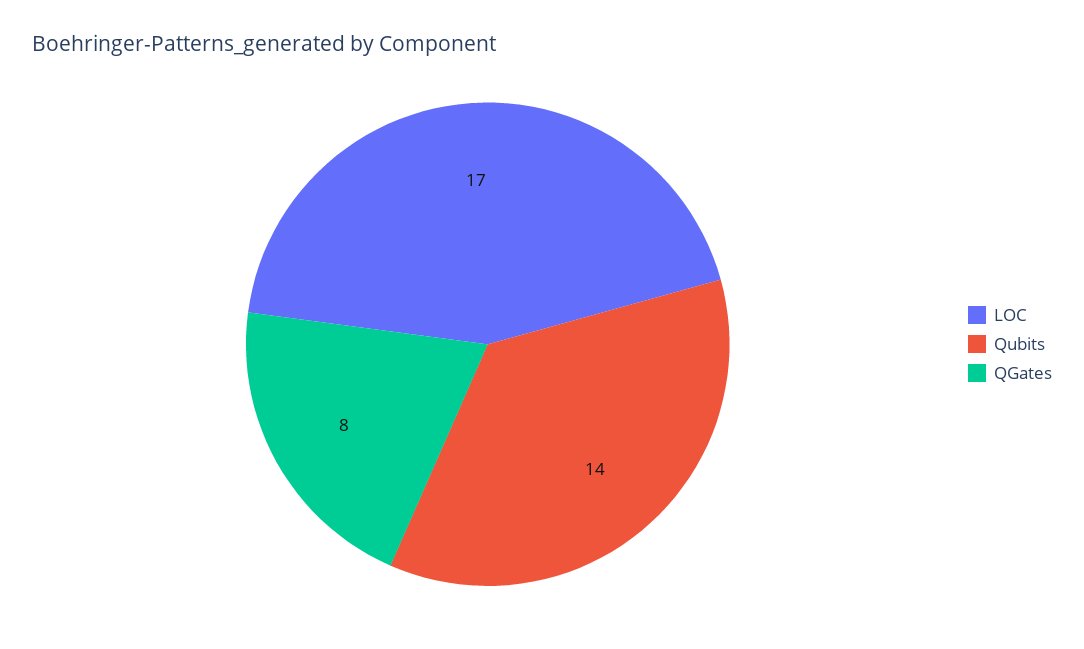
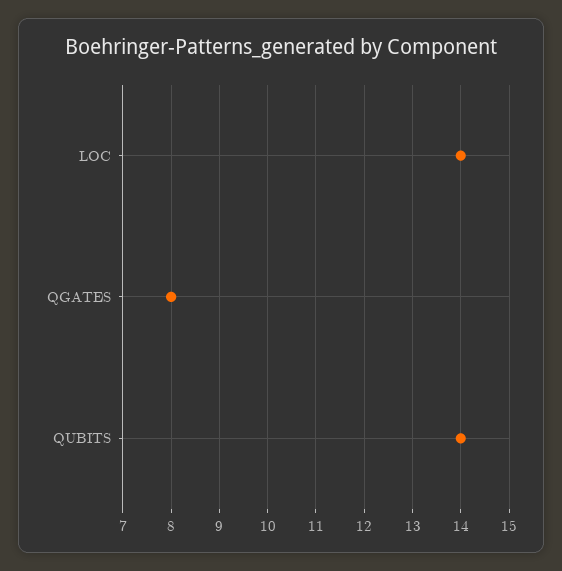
LOC: 17 -> 14

